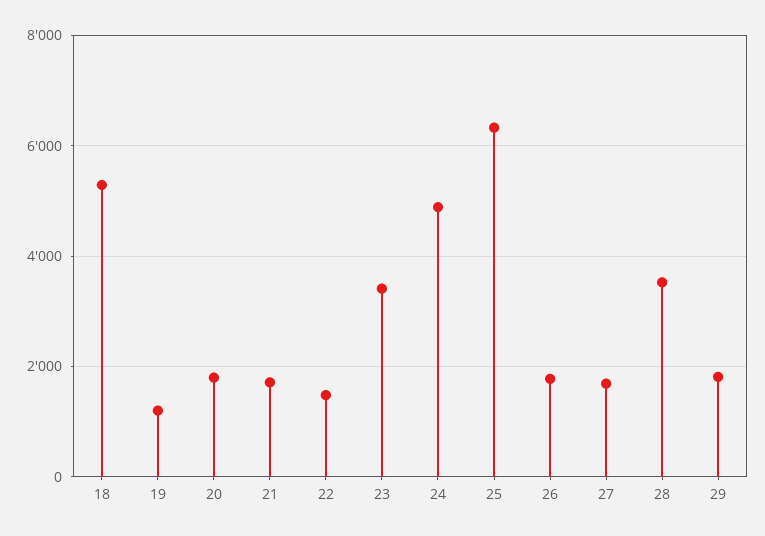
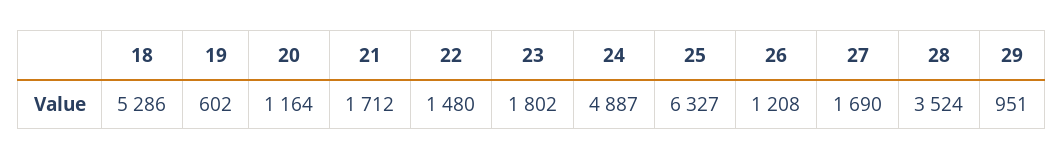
19: 1200 -> 602
20: 1800 -> 1164
23: 3400 -> 1802
26: 1800 -> 1208
29: 1800 -> 951

